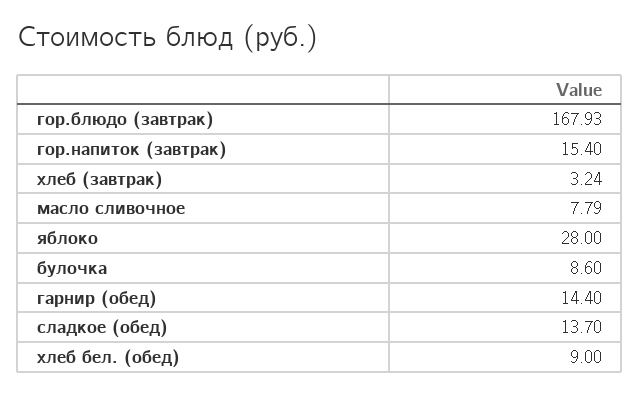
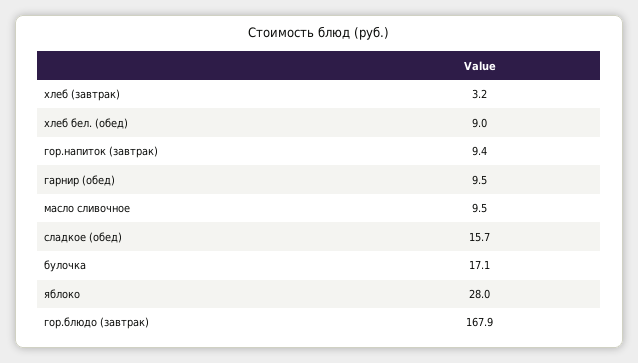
гор.напиток (завтрак): 15.4 -> 9.4
масло сливочное: 7.79 -> 9.5
булочка: 8.6 -> 17.1
гарнир (обед): 14.4 -> 9.5
сладкое (обед): 13.7 -> 15.7

